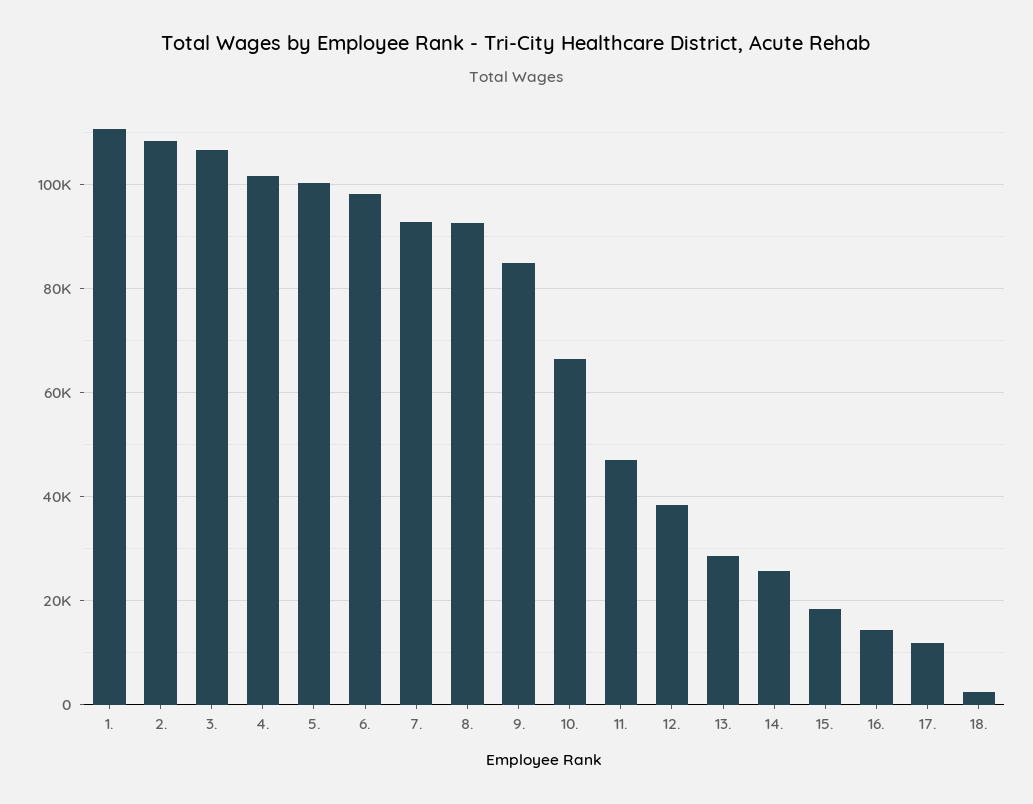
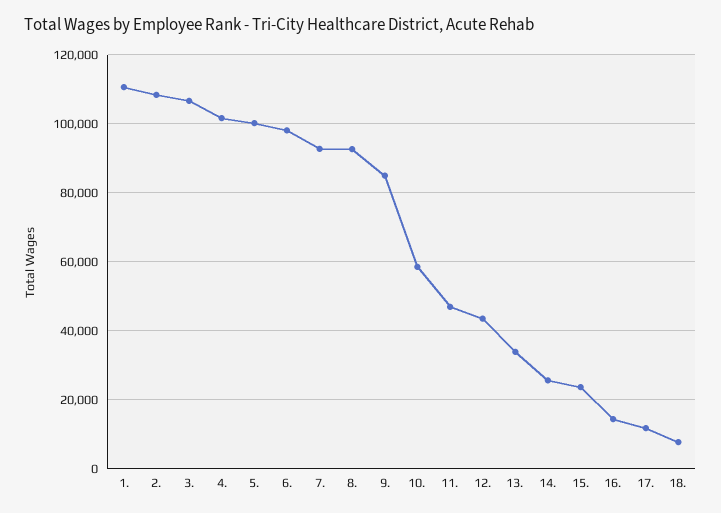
10.: 66000 -> 58000
12.: 38000 -> 44000
13.: 28000 -> 34000
15.: 18000 -> 24000
18.: 2000 -> 8000

